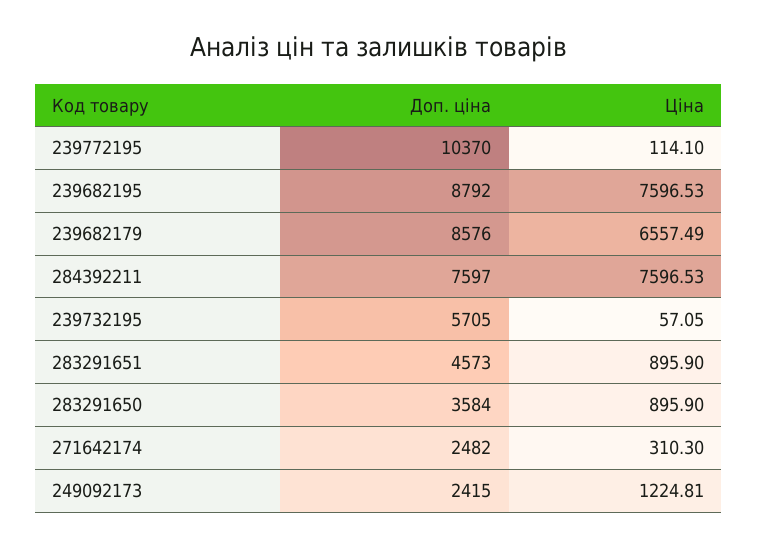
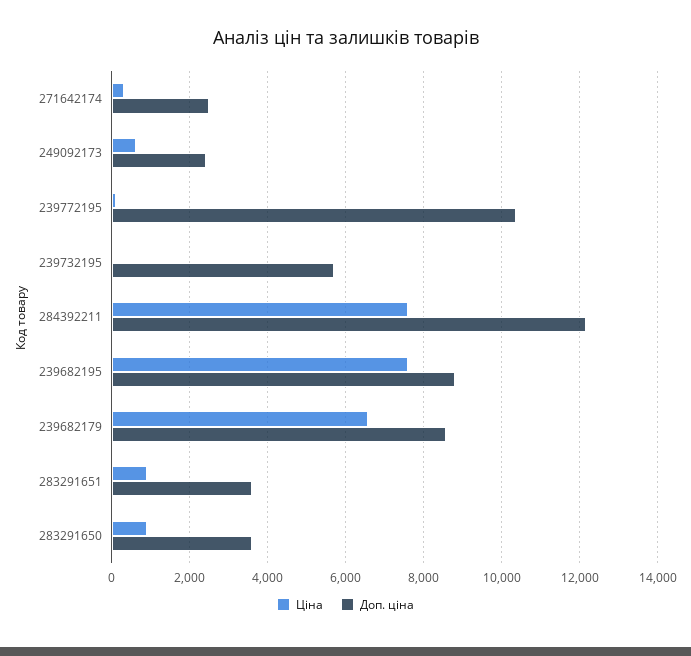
Доп. ціна, 284392211: 7597 -> 12200
Доп. ціна, 283291651: 4573 -> 3600
Ціна, 249092173: 1224.81 -> 600

